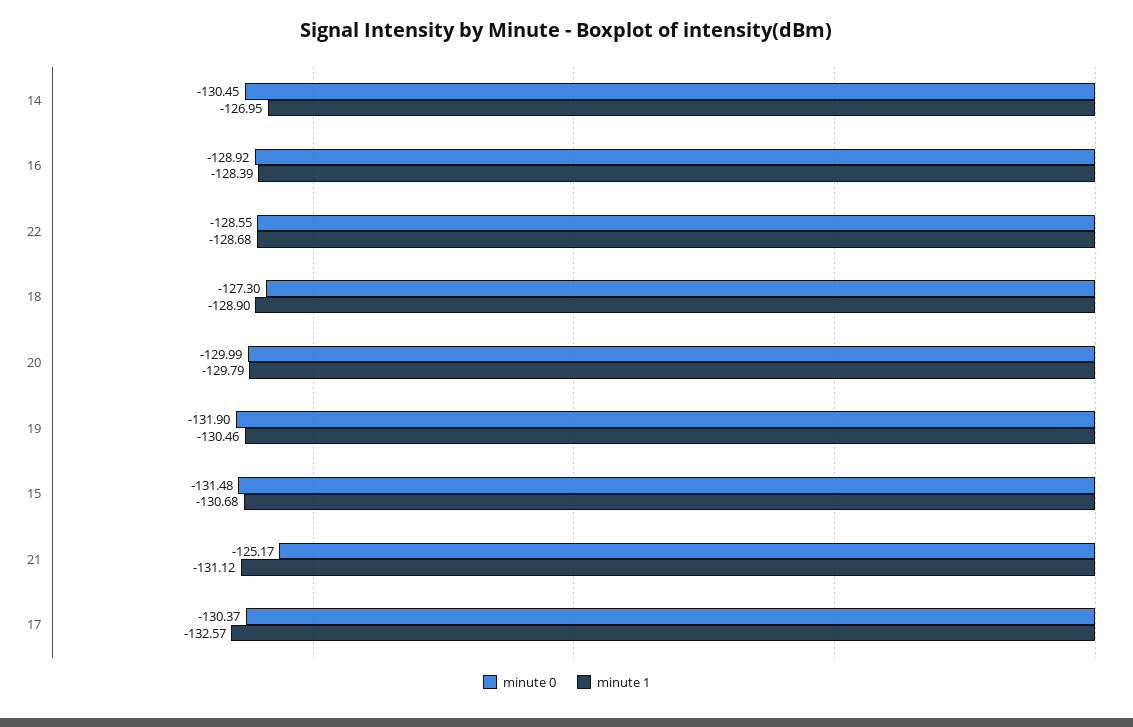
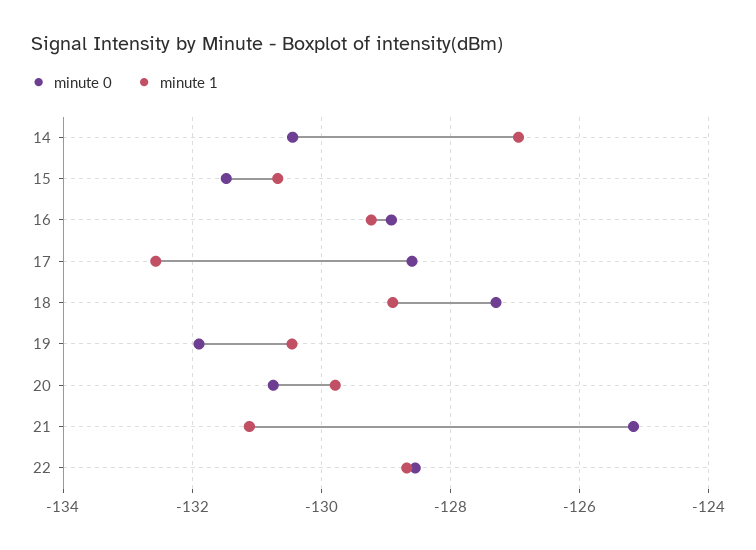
minute 1, 16: -128.39 -> -129.2
minute 0, 20: -129.99 -> -130.8
minute 0, 17: -130.37 -> -128.6

